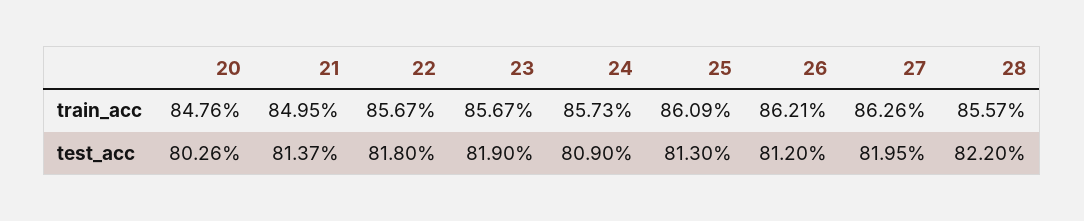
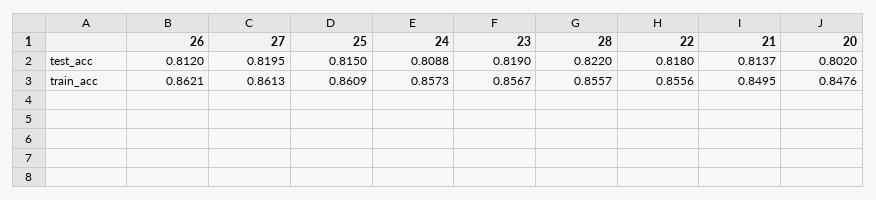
22, train_acc: 0.8567 -> 0.8556
27, train_acc: 0.8626 -> 0.8613
20, test_acc: 0.8026 -> 0.802
24, test_acc: 0.809 -> 0.8088
25, test_acc: 0.813 -> 0.815

